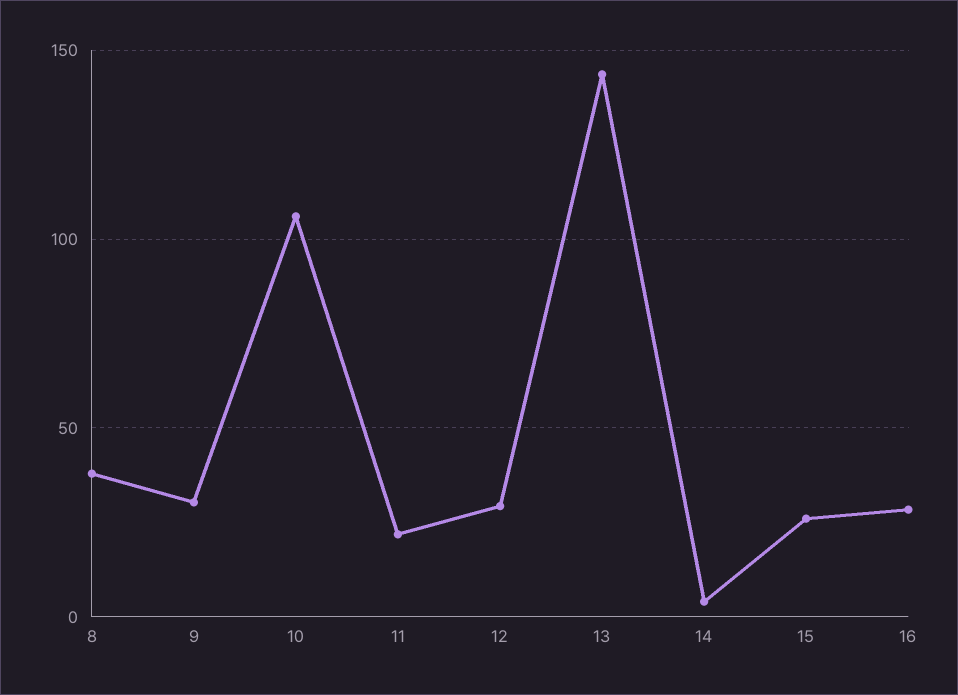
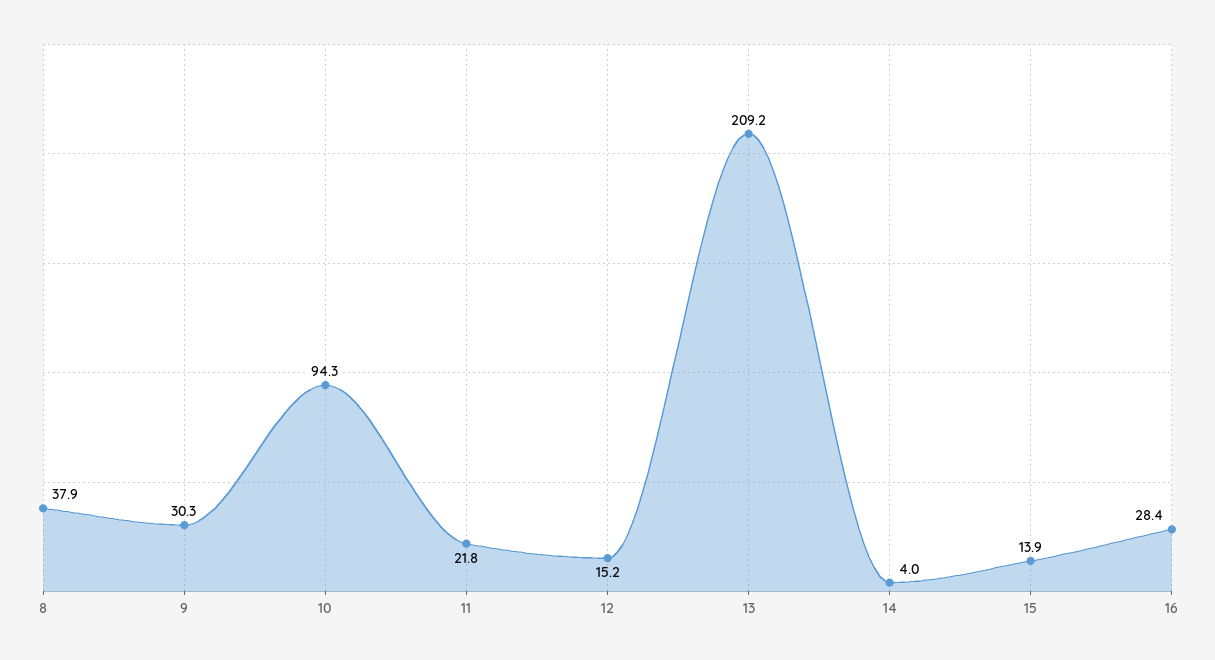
10: 105 -> 94.3
12: 30 -> 15.2
13: 145 -> 209.2
15: 25 -> 13.9

